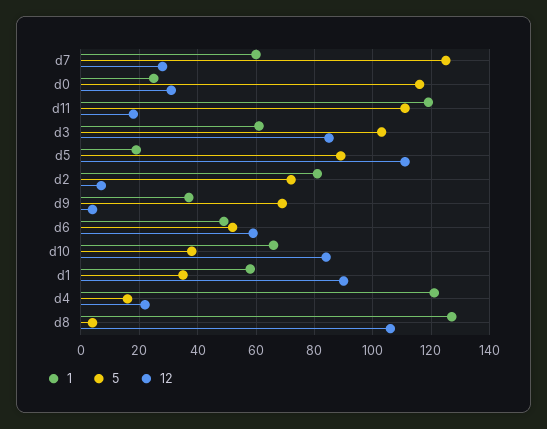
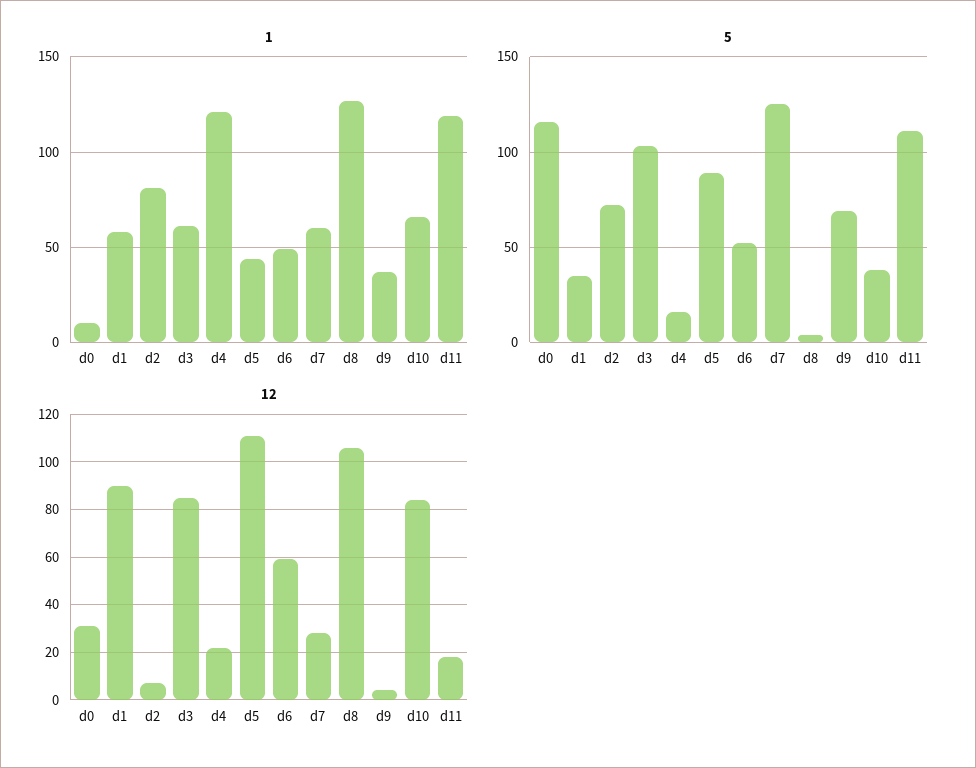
1, d0: 25 -> 10
1, d5: 20 -> 45

